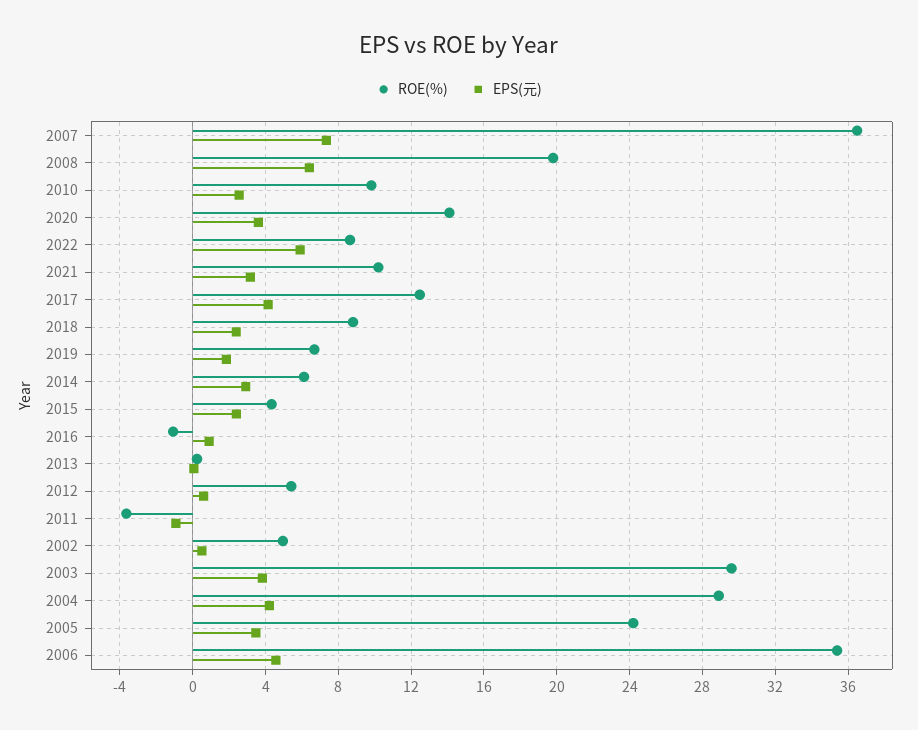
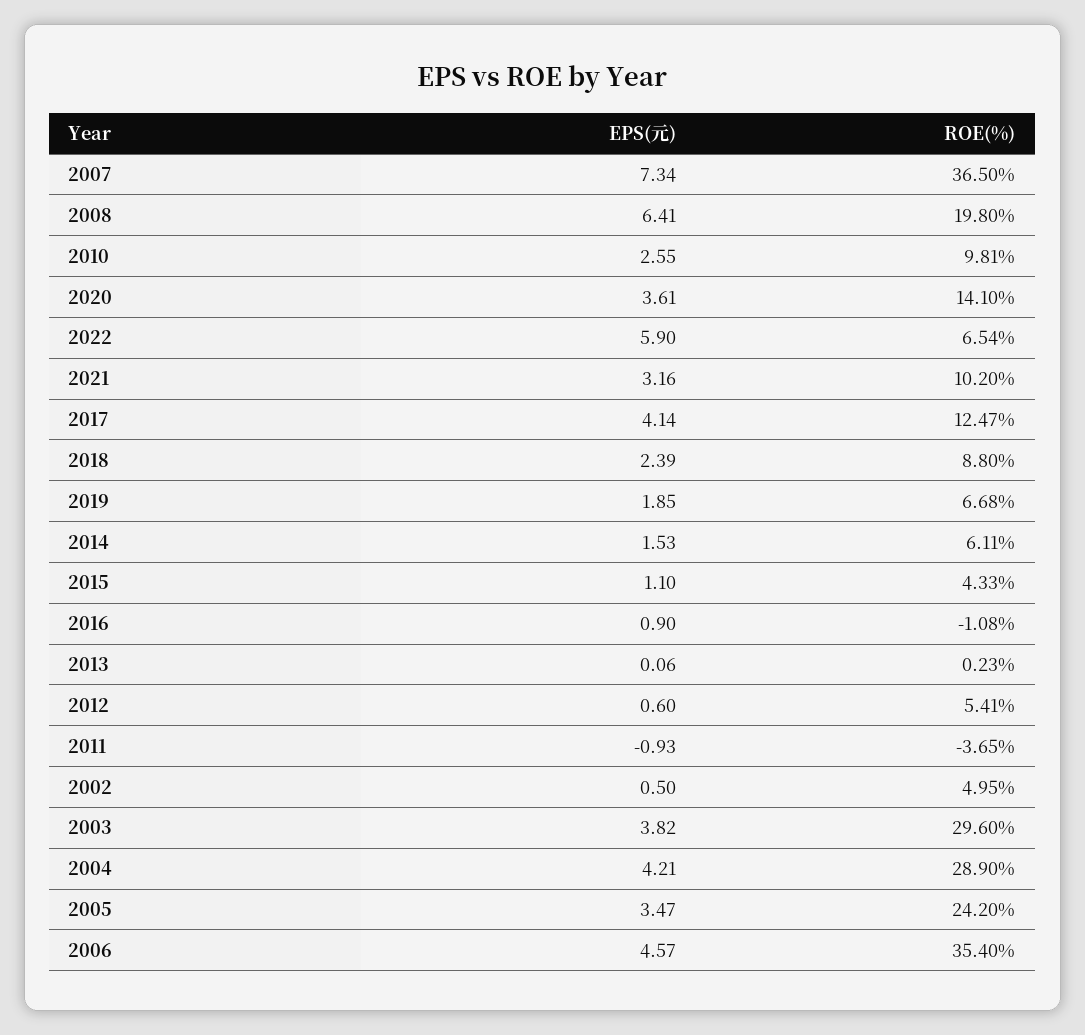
ROE(%), 2022: 8.5 -> 6.54
EPS(元), 2014: 3 -> 1.53
EPS(元), 2015: 2.5 -> 1.1

